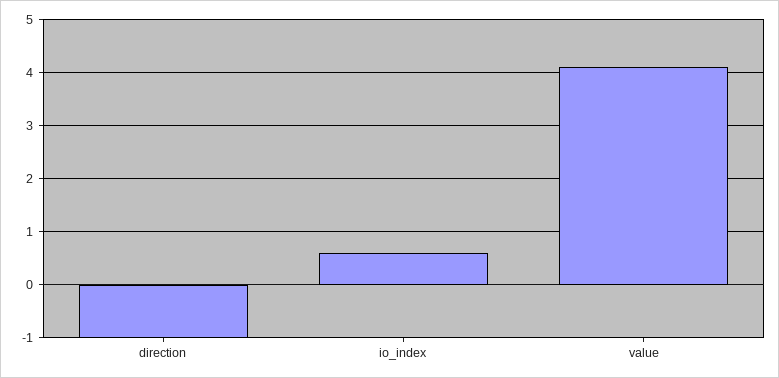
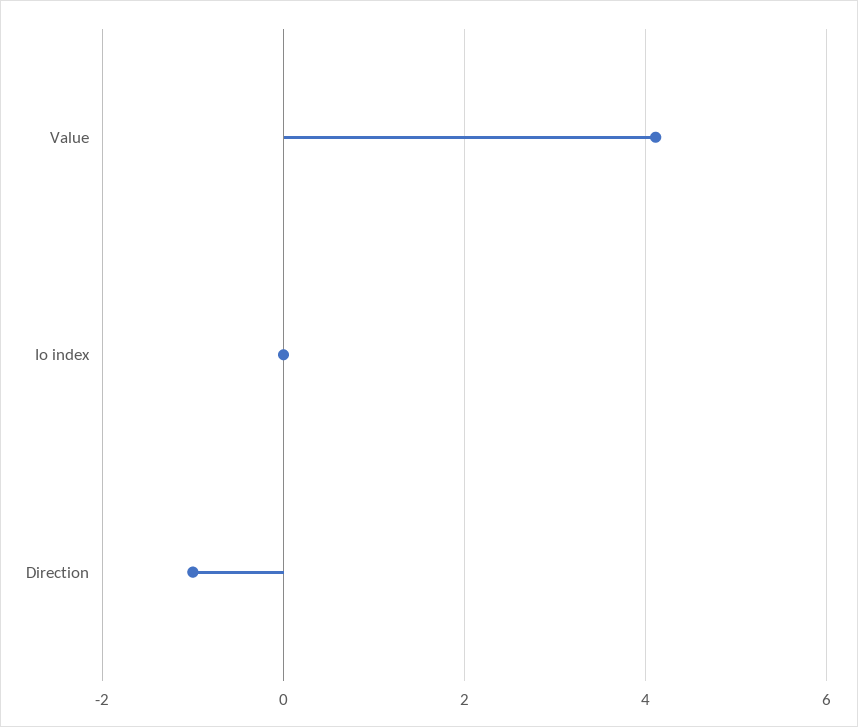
io_index: 0.6 -> 0

